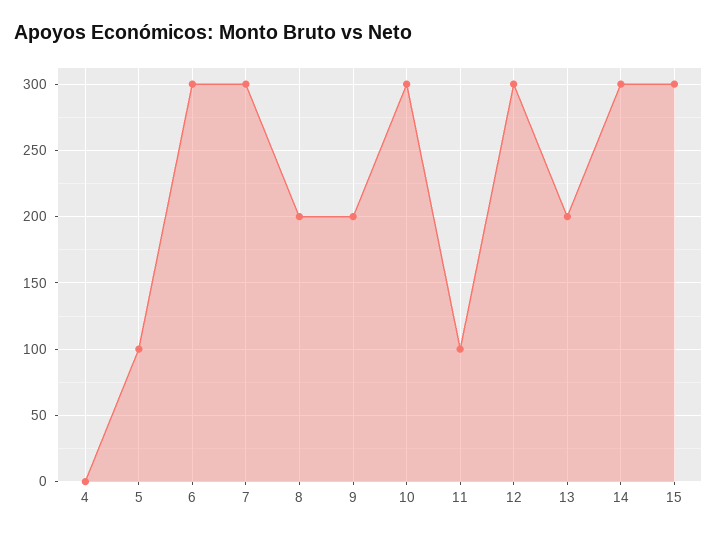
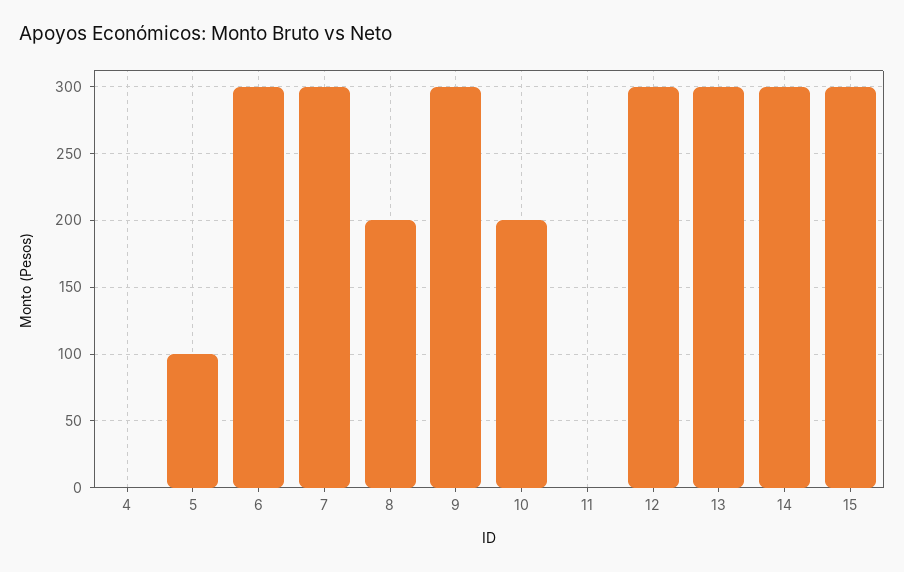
9: 200 -> 300
10: 300 -> 200
11: 100 -> 0
13: 200 -> 300

